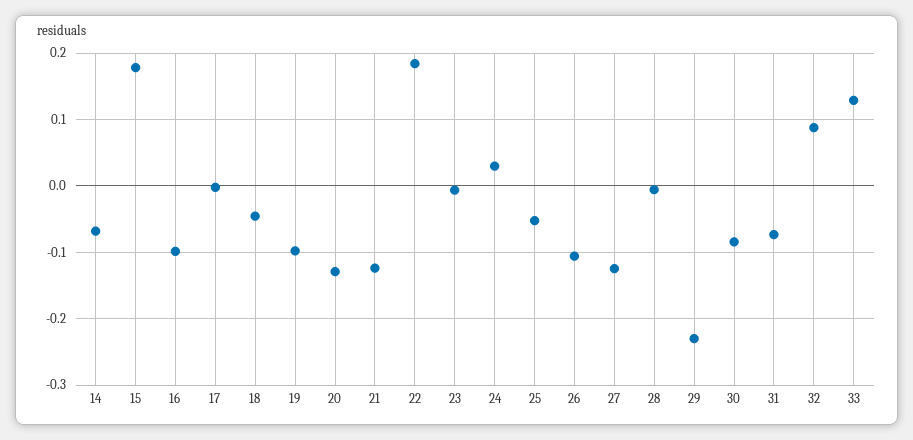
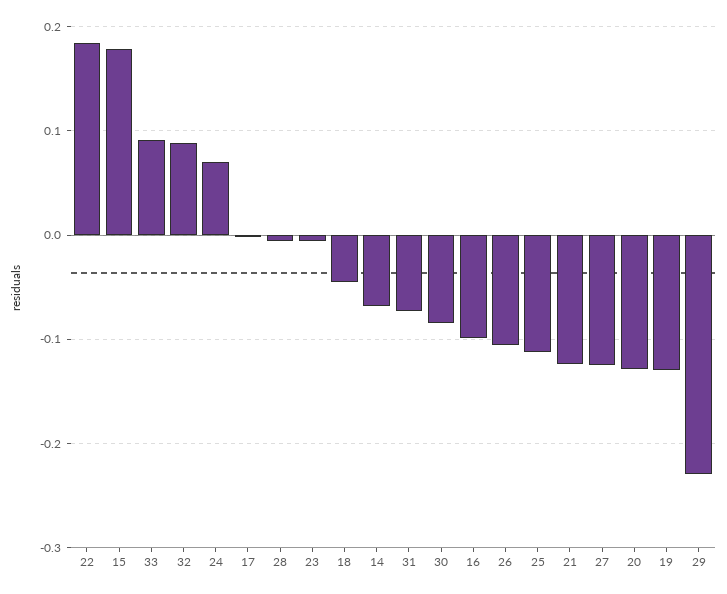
19: -0.1 -> -0.13
24: 0.03 -> 0.07
25: -0.05 -> -0.11
33: 0.13 -> 0.09

